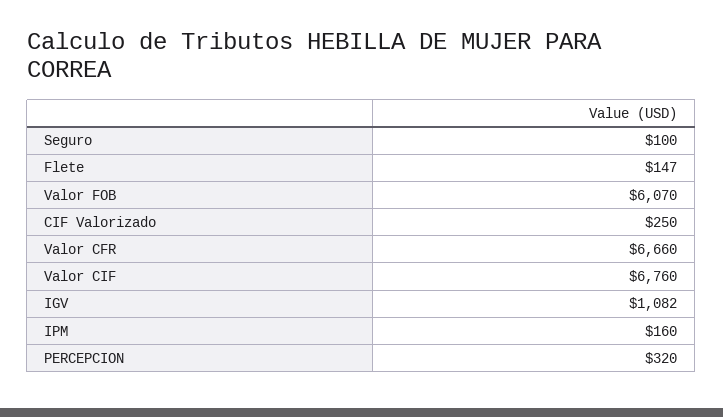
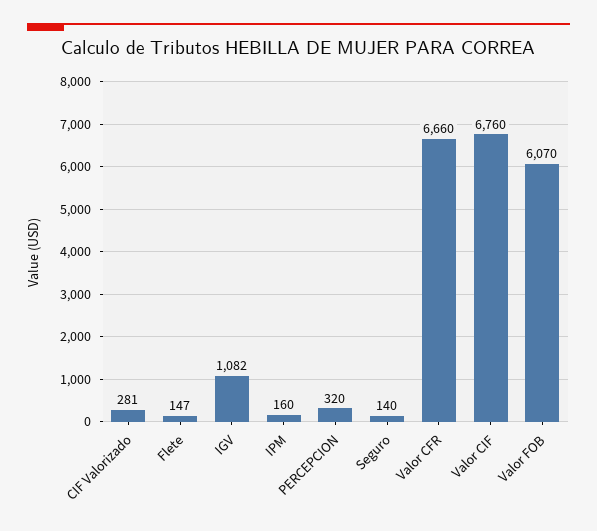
Seguro: 100 -> 140
CIF Valorizado: 250 -> 281

